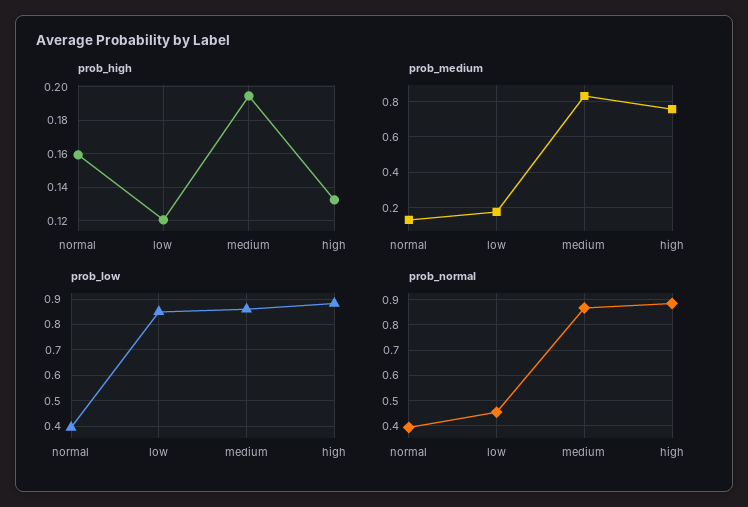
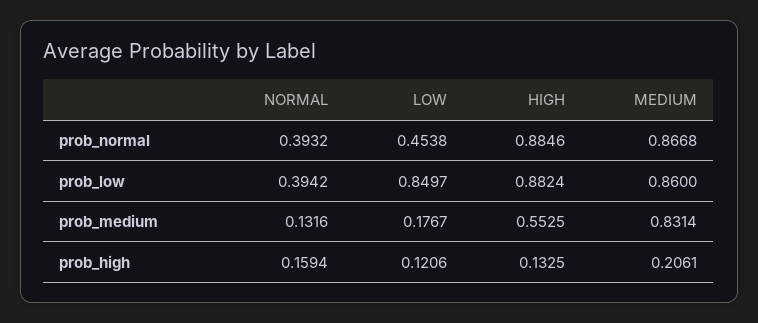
prob_high, medium: 0.195 -> 0.2061
prob_medium, high: 0.75 -> 0.5525

